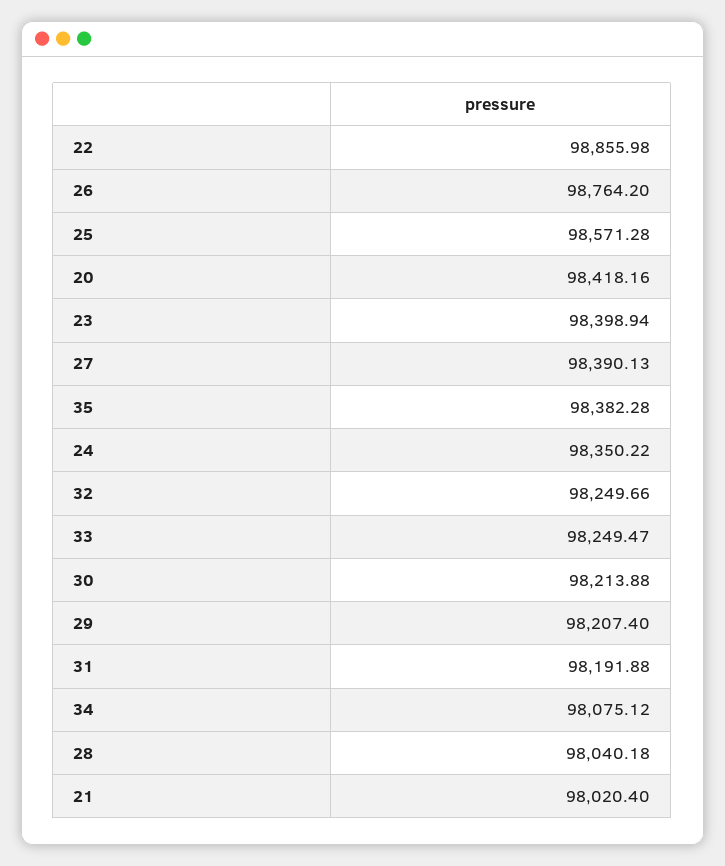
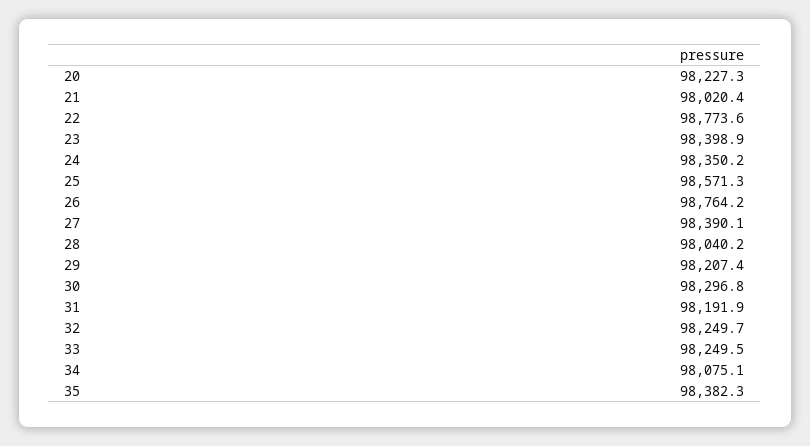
22: 98855.98 -> 98773.6
20: 98418.16 -> 98227.3
30: 98213.88 -> 98296.8

